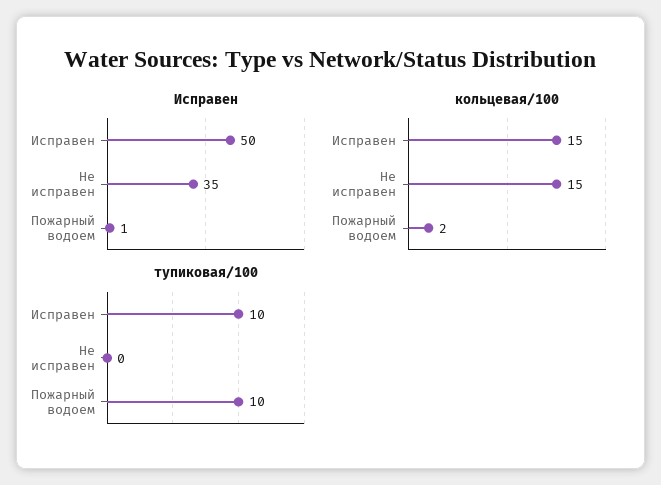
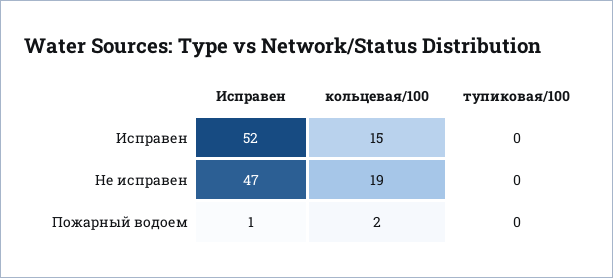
Исправен, Исправен: 50 -> 52
Исправен, Не исправен: 35 -> 47
кольцевая/100, Не исправен: 15 -> 19
тупиковая/100, Исправен: 10 -> 0
тупиковая/100, Пожарный водоем: 10 -> 0

